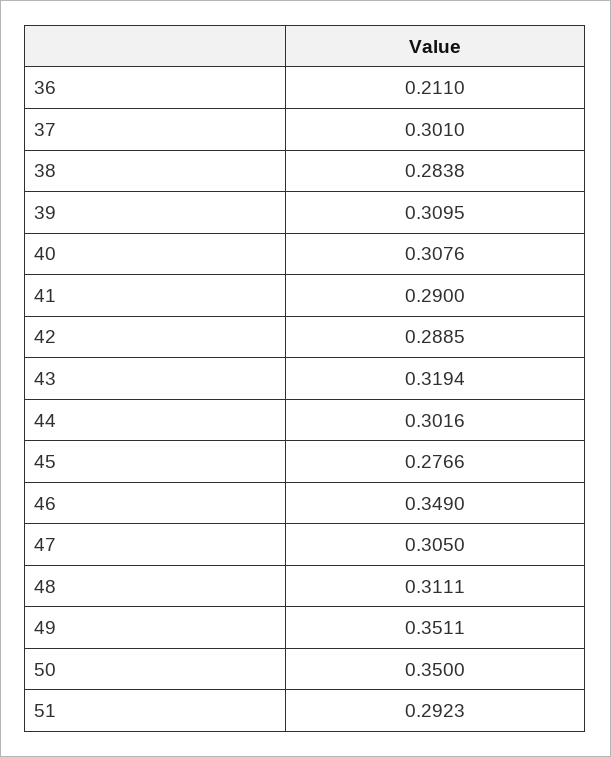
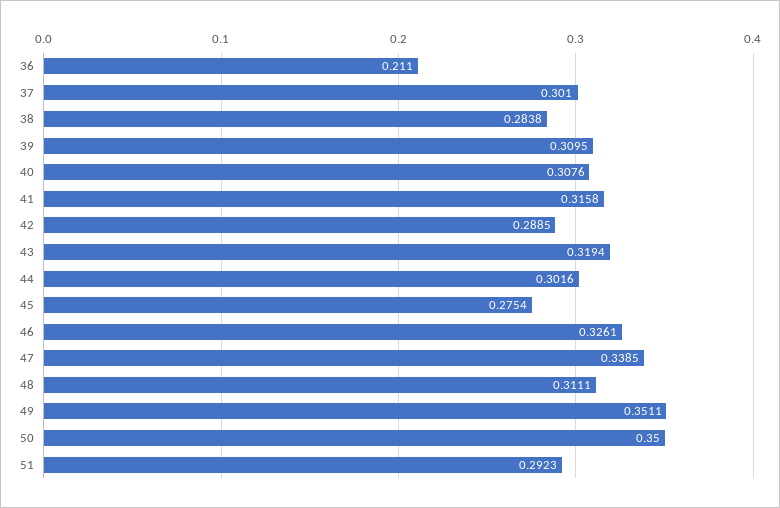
41: 0.29 -> 0.3158
45: 0.2766 -> 0.2754
46: 0.349 -> 0.3261
47: 0.305 -> 0.3385

